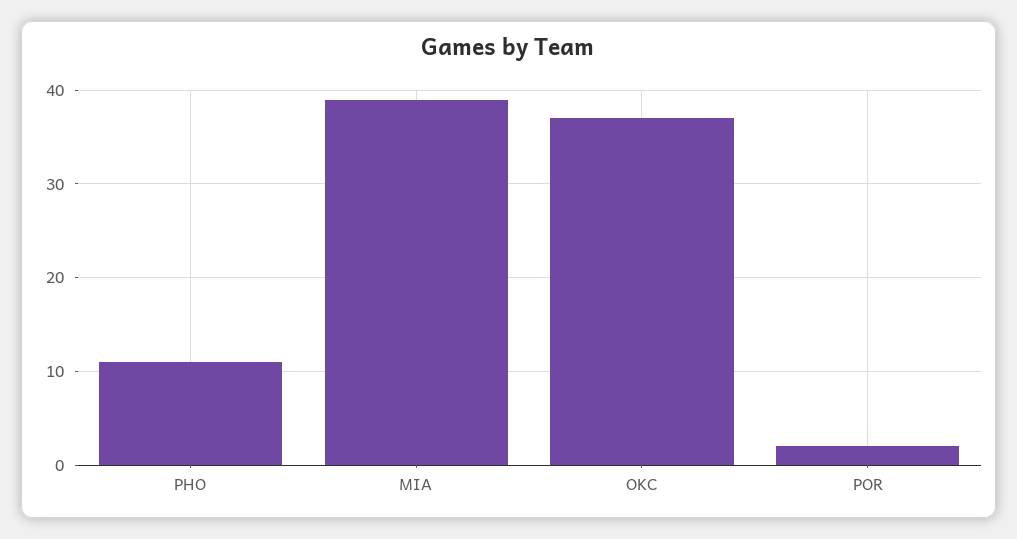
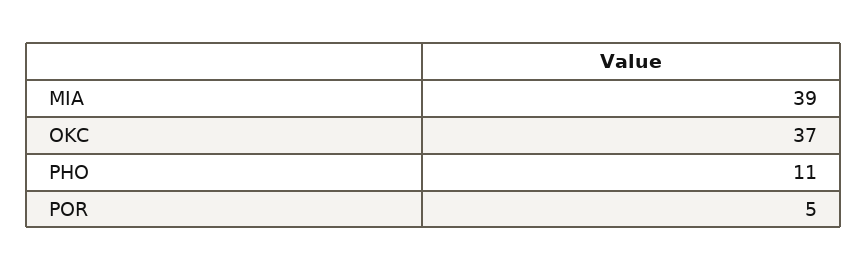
POR: 2 -> 5

